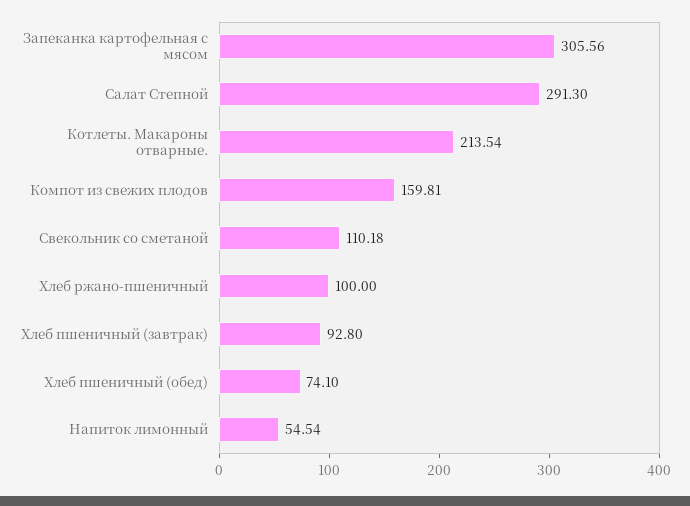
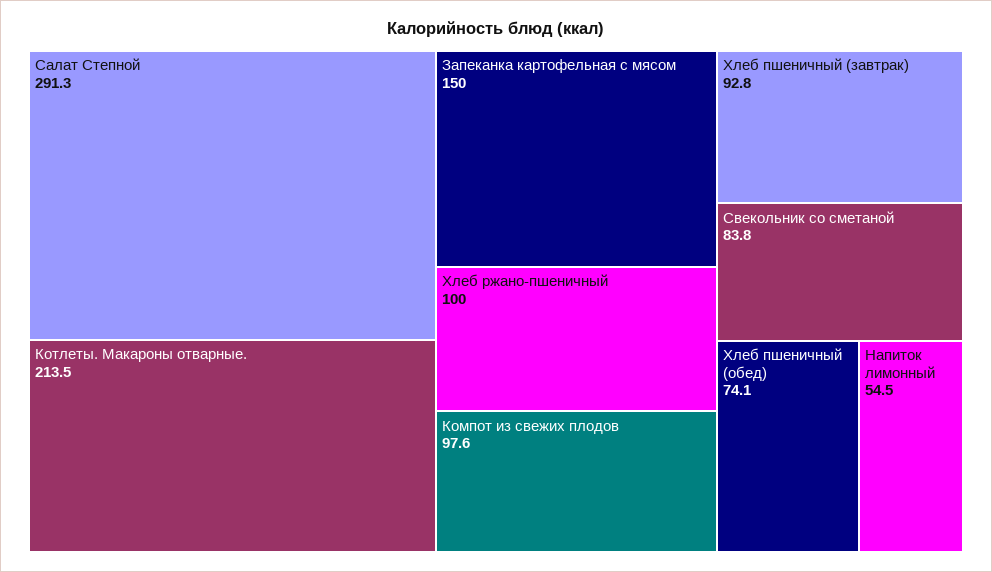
Запеканка картофельная с мясом: 305.56 -> 150
Компот из свежих плодов: 159.81 -> 97.6
Свекольник со сметаной: 110.18 -> 83.8

